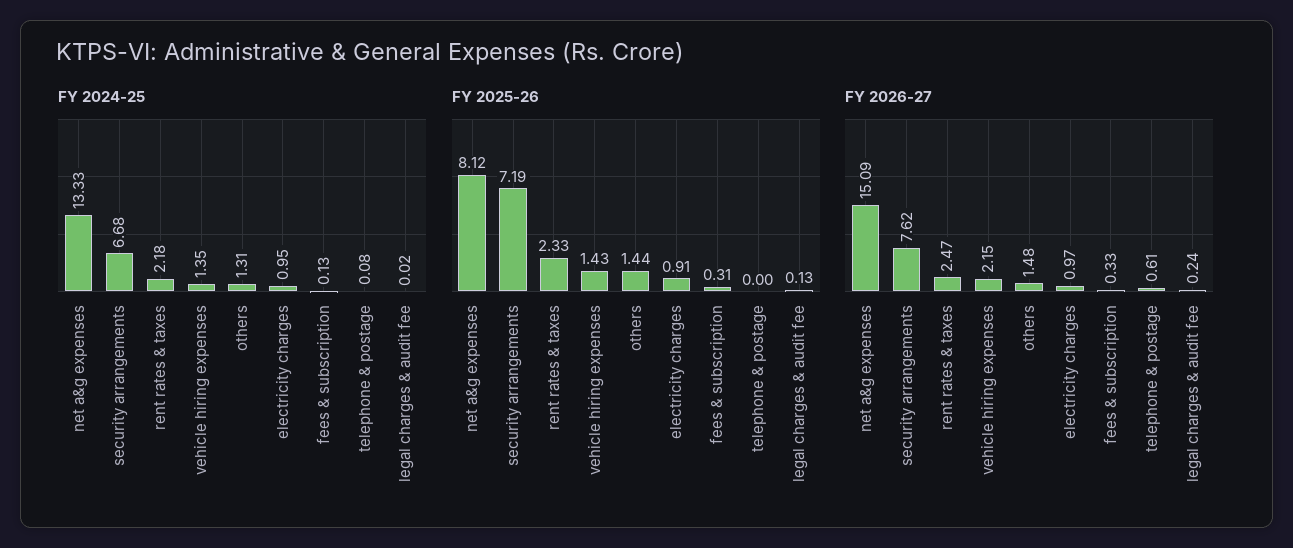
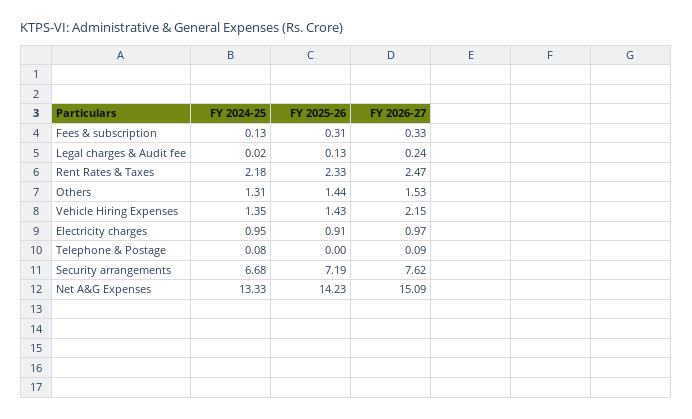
FY 2025-26, net a&g expenses: 8.12 -> 14.23
FY 2026-27, others: 1.48 -> 1.53
FY 2026-27, telephone & postage: 0.61 -> 0.09

